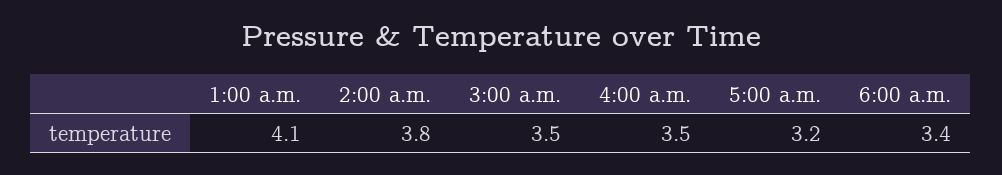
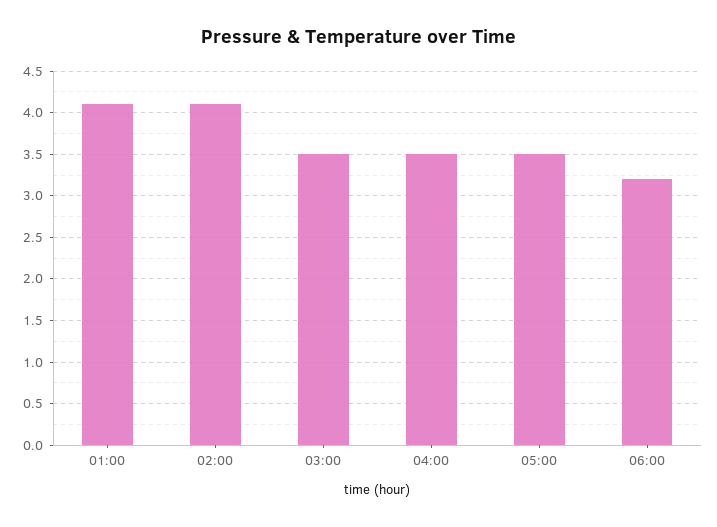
2:00 a.m.: 3.8 -> 4.1
5:00 a.m.: 3.2 -> 3.5
6:00 a.m.: 3.4 -> 3.2

